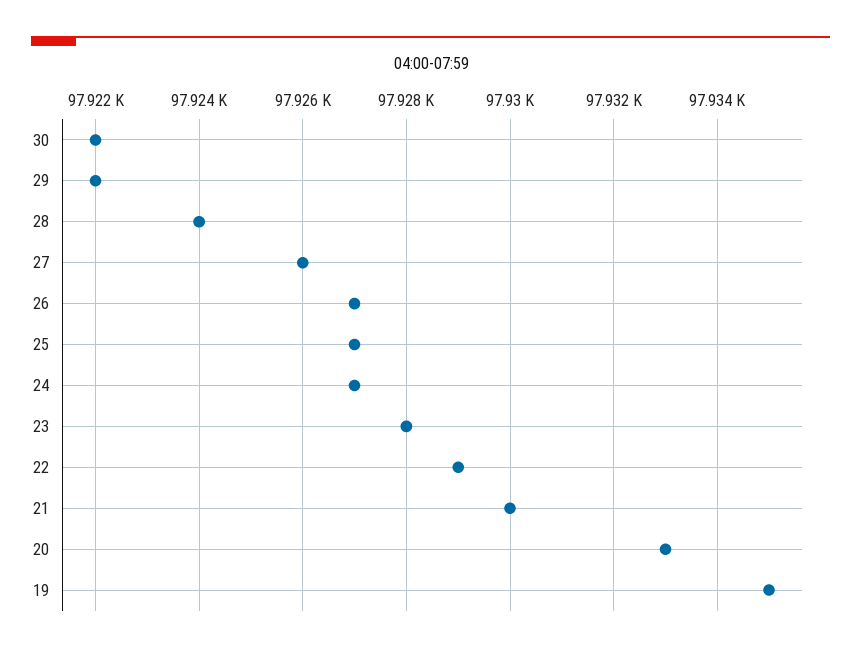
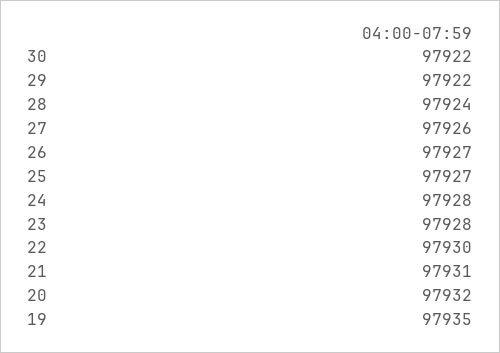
24: 97927 -> 97928
22: 97929 -> 97930
21: 97930 -> 97931
20: 97933 -> 97932

